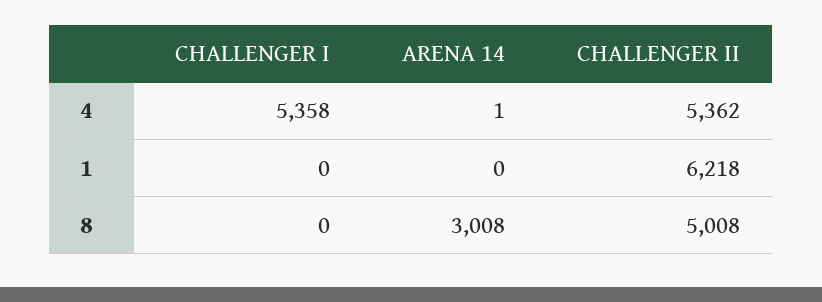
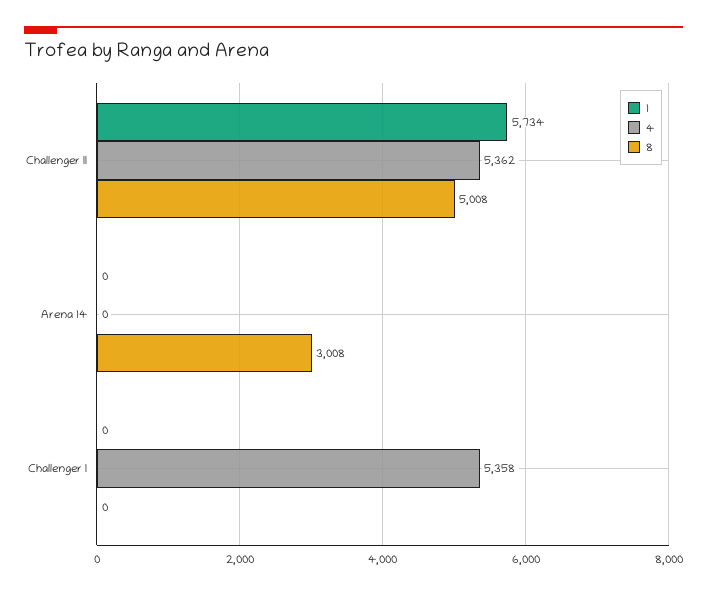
4, ARENA 14: 1 -> 0
1, CHALLENGER II: 6218 -> 5734

